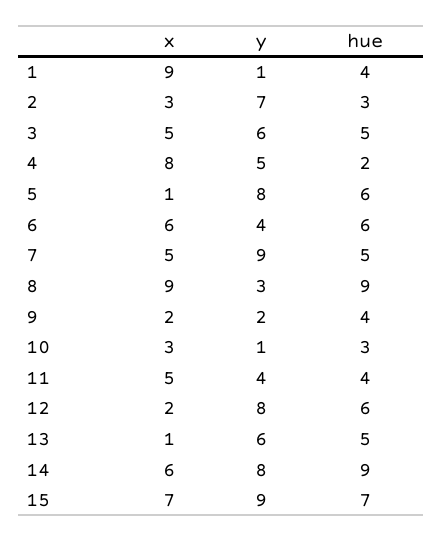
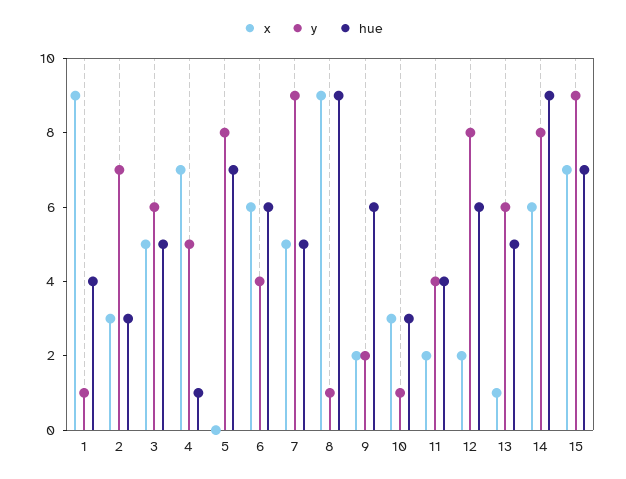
x, 4: 8 -> 7
hue, 4: 2 -> 1
x, 5: 1 -> 0
hue, 5: 6 -> 7
y, 8: 3 -> 1
hue, 9: 4 -> 6
x, 11: 5 -> 2

